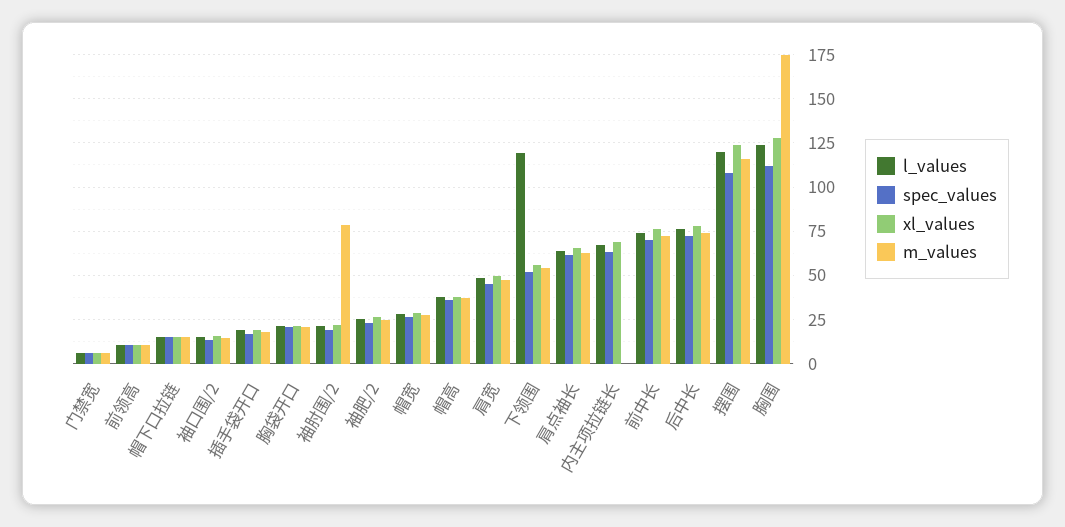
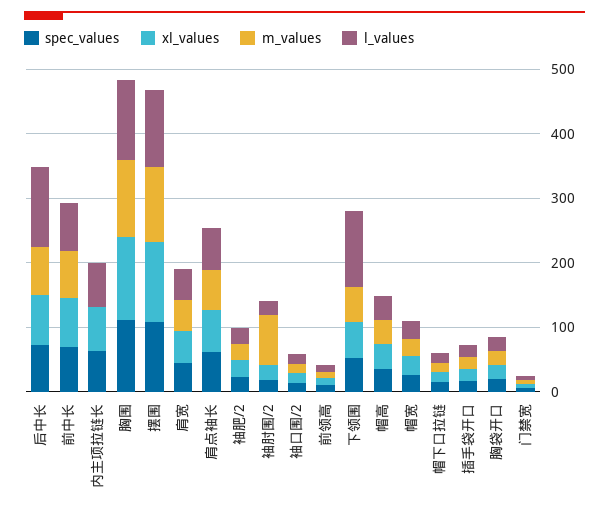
l_values, 后中长: 75 -> 120
m_values, 胸围: 175 -> 120

